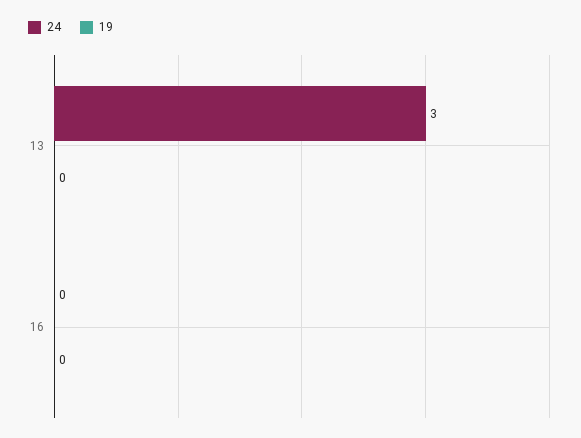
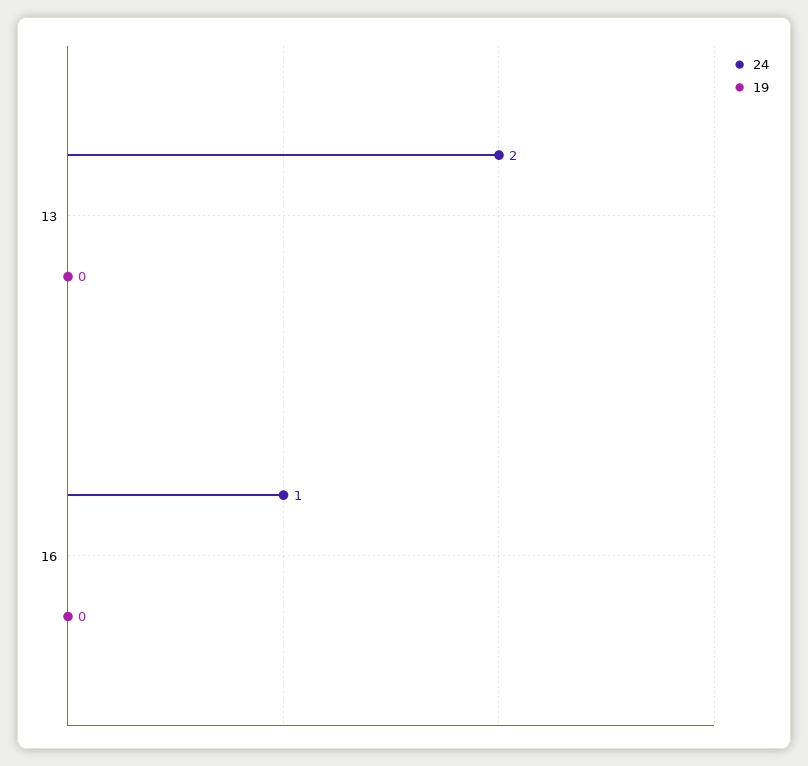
24, 13: 3 -> 2
24, 16: 0 -> 1

